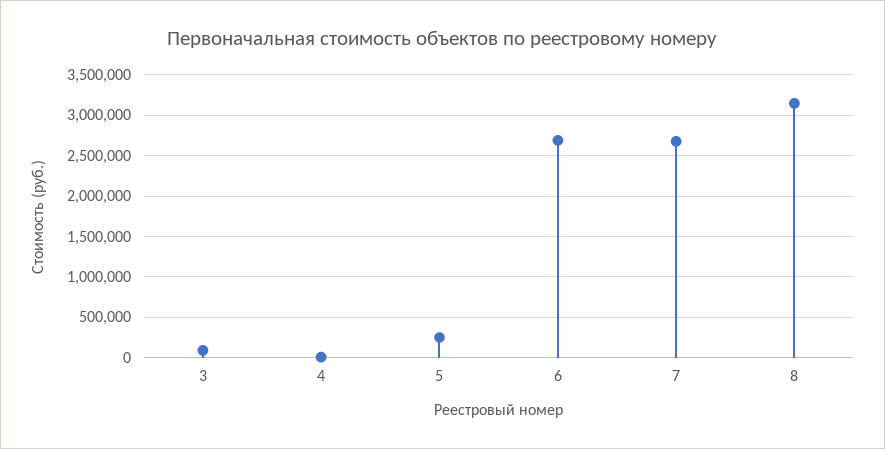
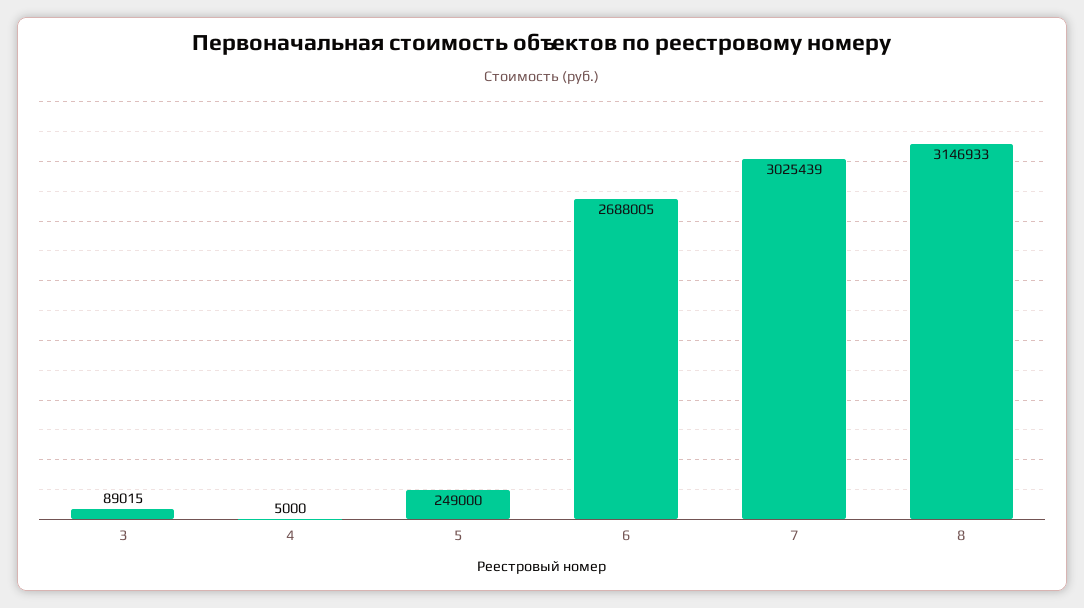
7: 2700000 -> 3025439

